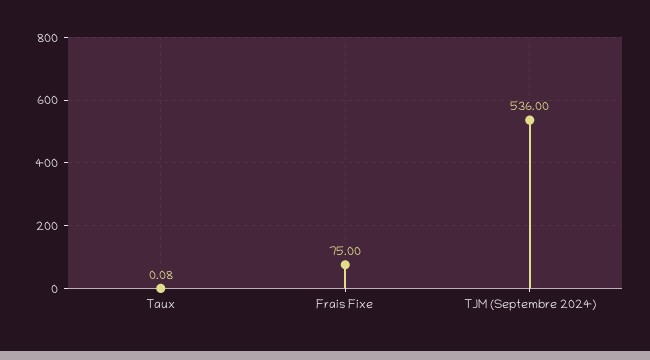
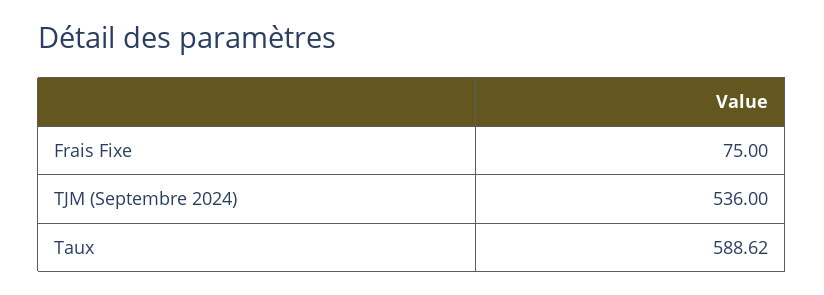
Taux: 0.08 -> 588.62

